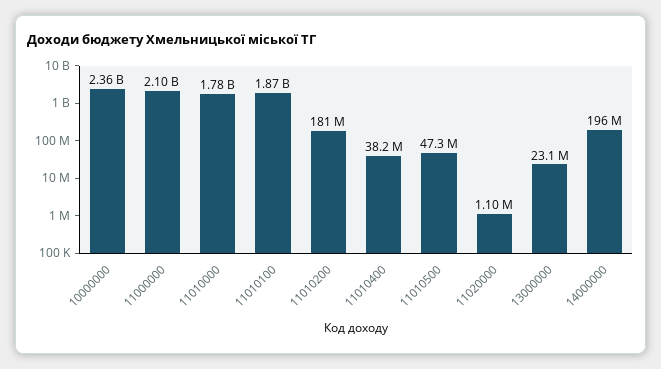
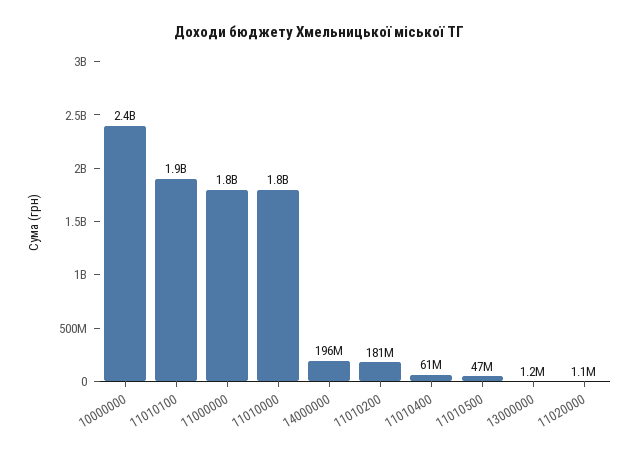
11000000: 2100000000 -> 1800000000
11010400: 38200000 -> 61000000
13000000: 23100000 -> 1200000

